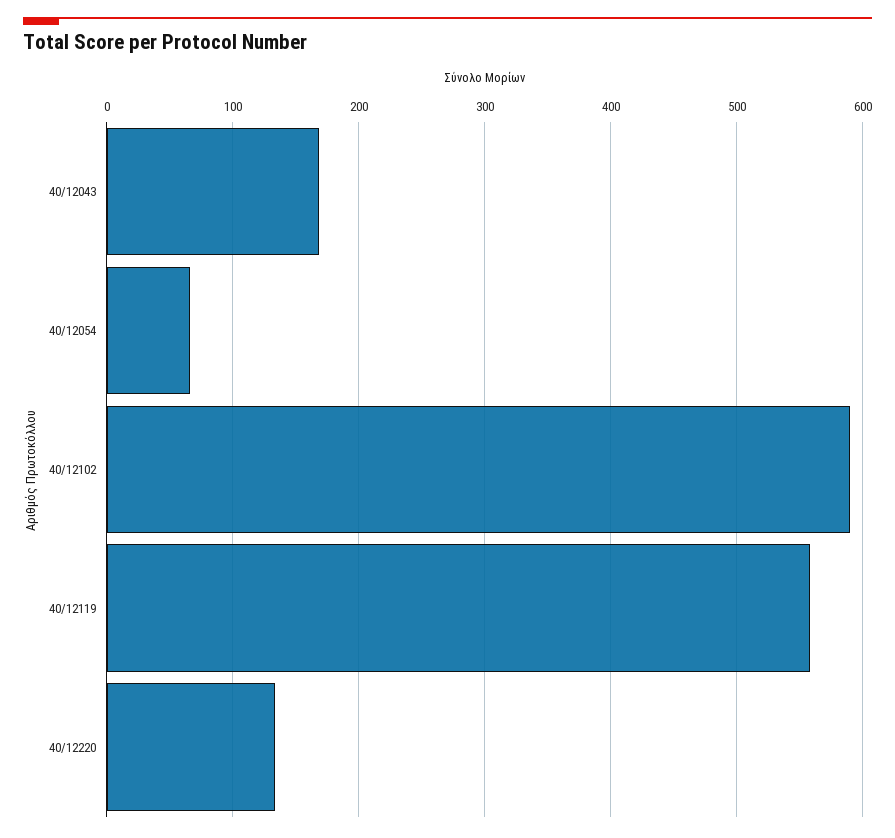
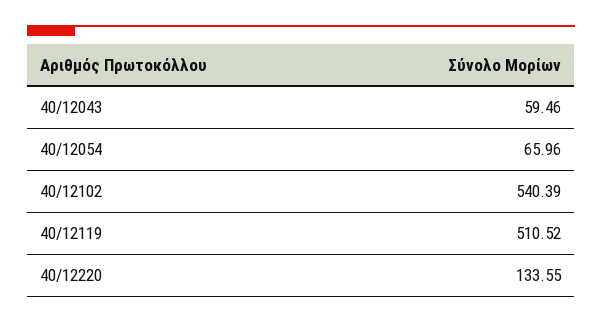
40/12043: 170 -> 59.46
40/12102: 590 -> 540.39
40/12119: 560 -> 510.52

